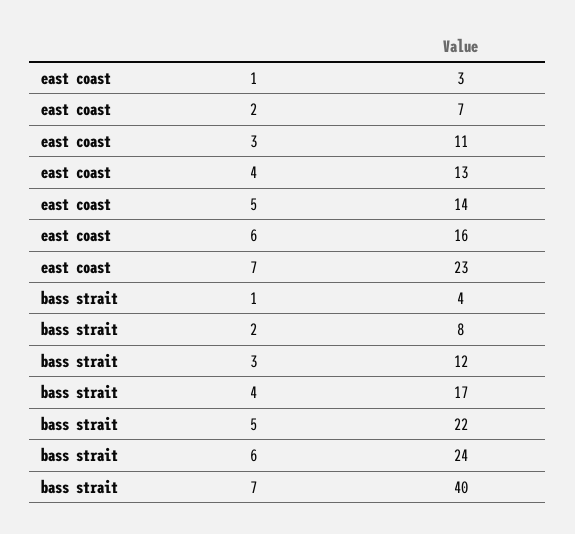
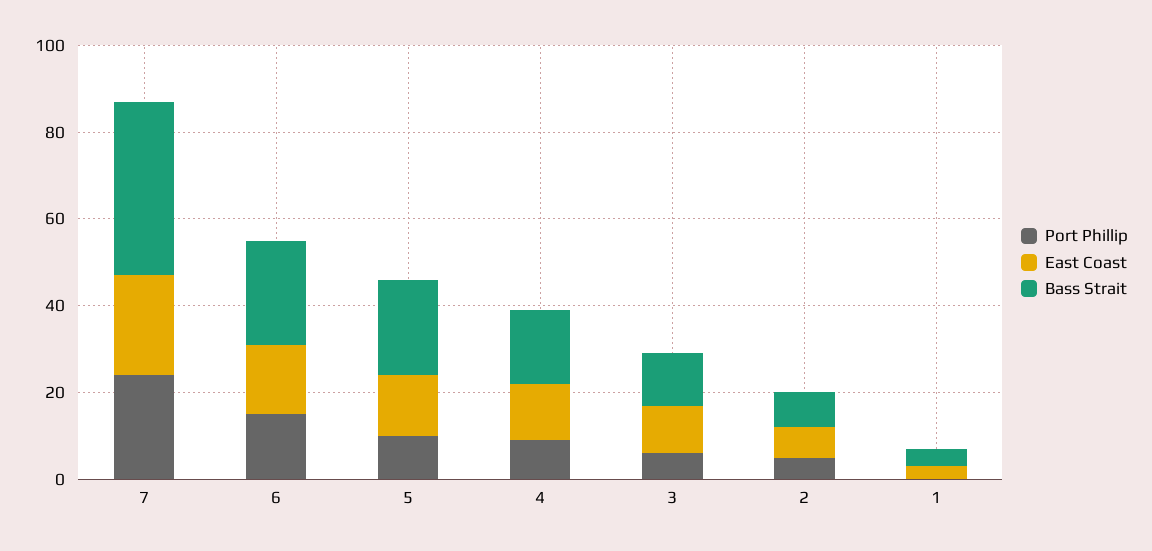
Port Phillip, 7: none -> 25
Port Phillip, 6: none -> 15
Port Phillip, 5: none -> 10
Port Phillip, 4: none -> 10
Port Phillip, 3: none -> 5
Port Phillip, 2: none -> 5
Port Phillip, 1: none -> 0

